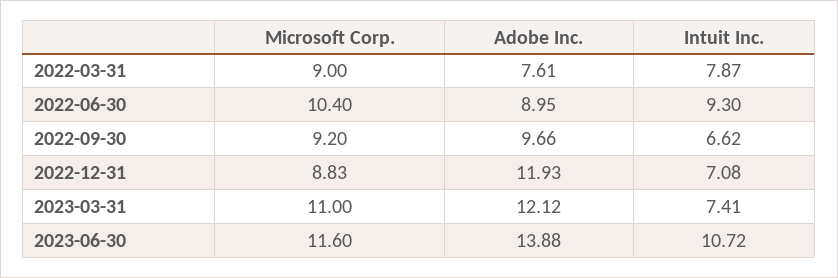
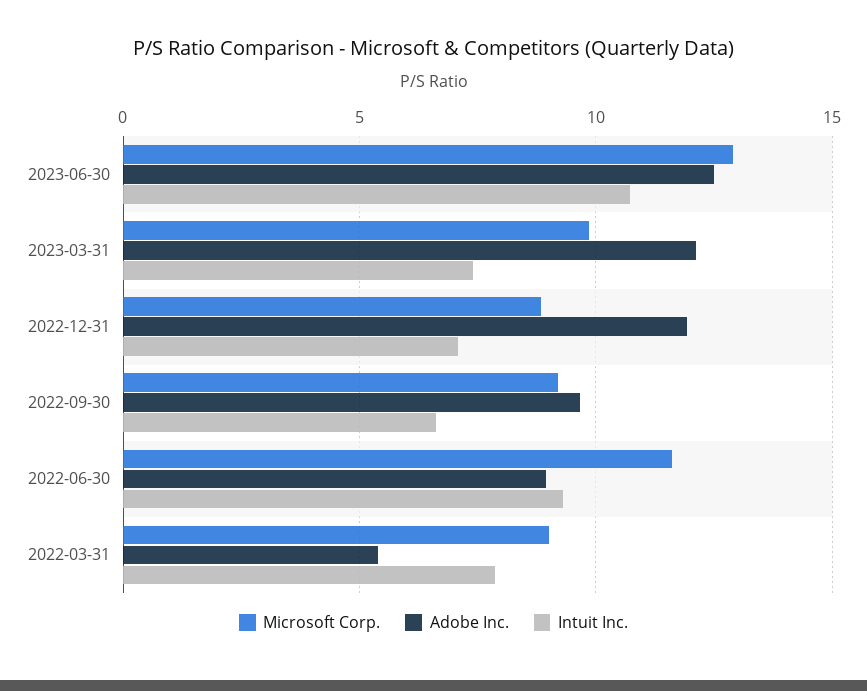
Adobe Inc., 2022-03-31: 7.61 -> 5.5
Microsoft Corp., 2022-06-30: 10.4 -> 11.5
Microsoft Corp., 2023-03-31: 11 -> 10
Microsoft Corp., 2023-06-30: 11.6 -> 13
Adobe Inc., 2023-06-30: 13.88 -> 12.5

